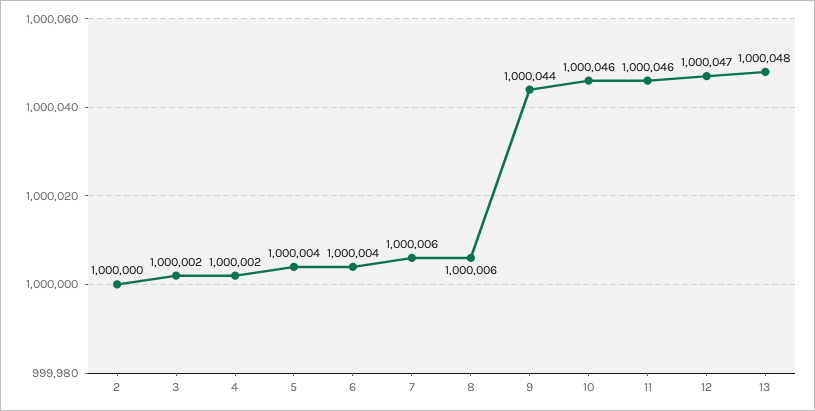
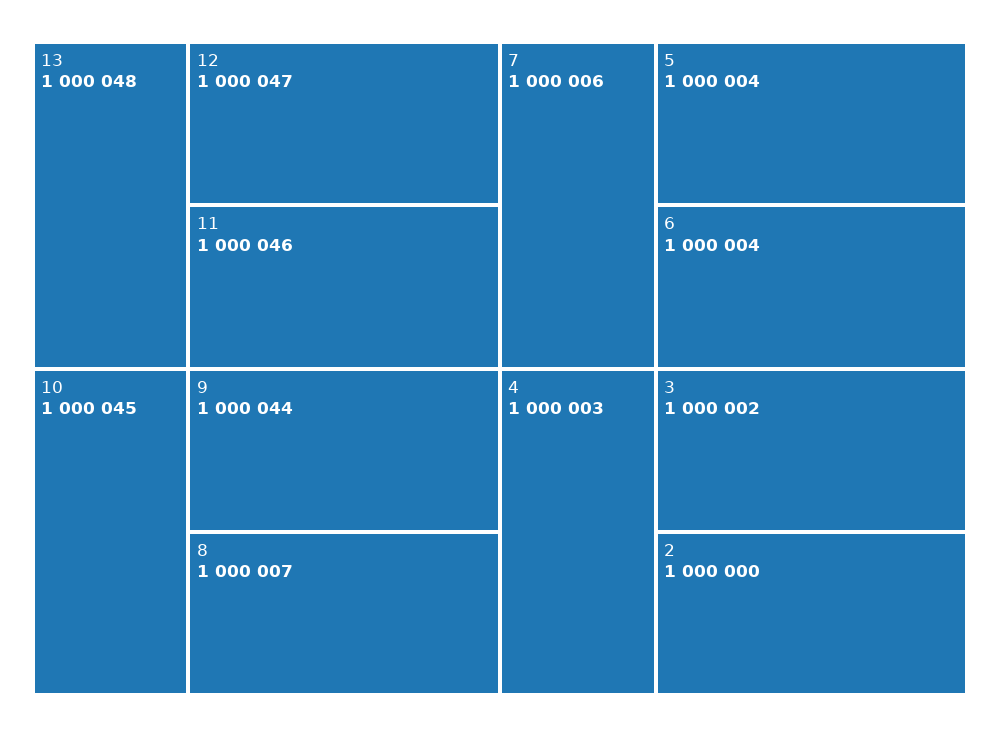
4: 1000002 -> 1000003
8: 1000006 -> 1000007
10: 1000046 -> 1000045

